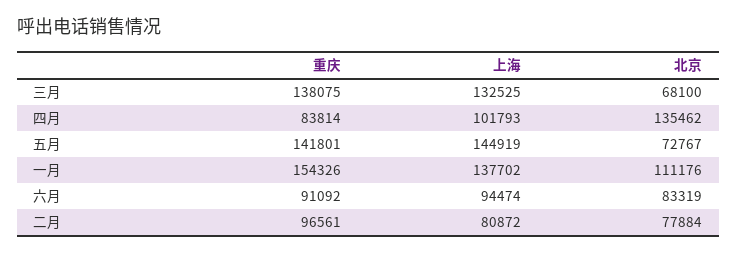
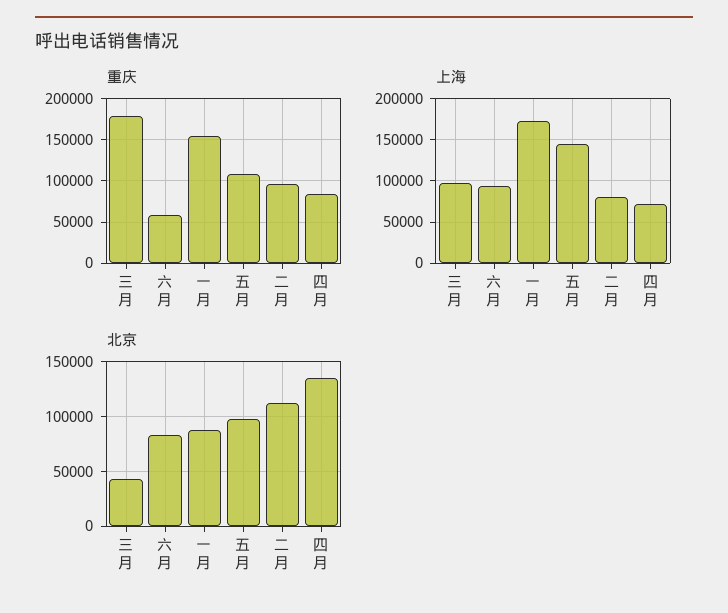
重庆, 三月: 138075 -> 180000
上海, 三月: 132525 -> 100000
北京, 三月: 68100 -> 40000
上海, 四月: 101793 -> 70000
重庆, 五月: 141801 -> 110000
北京, 五月: 72767 -> 100000
上海, 一月: 137702 -> 170000
北京, 一月: 111176 -> 90000
重庆, 六月: 91092 -> 60000
北京, 二月: 77884 -> 110000

